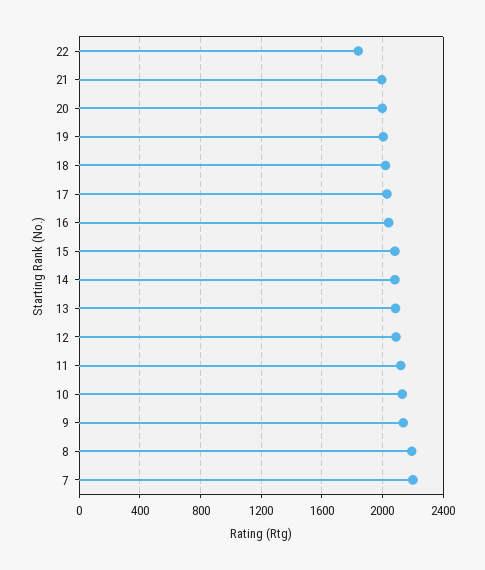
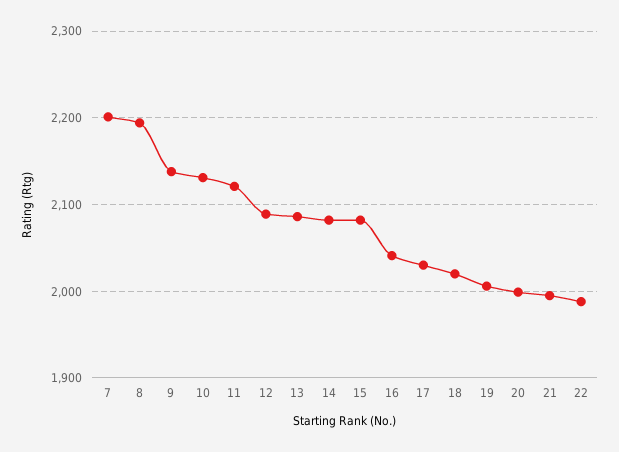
22: 1850 -> 1990

